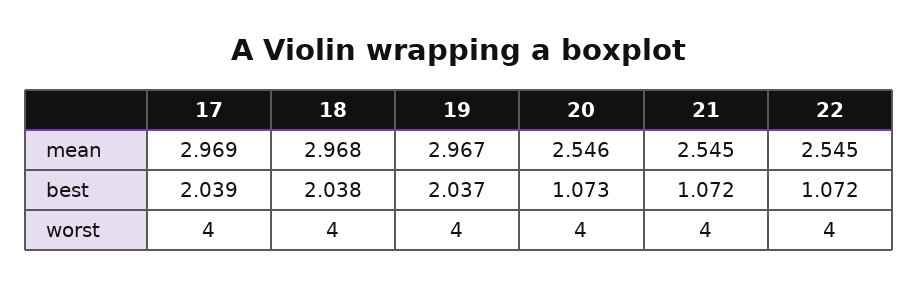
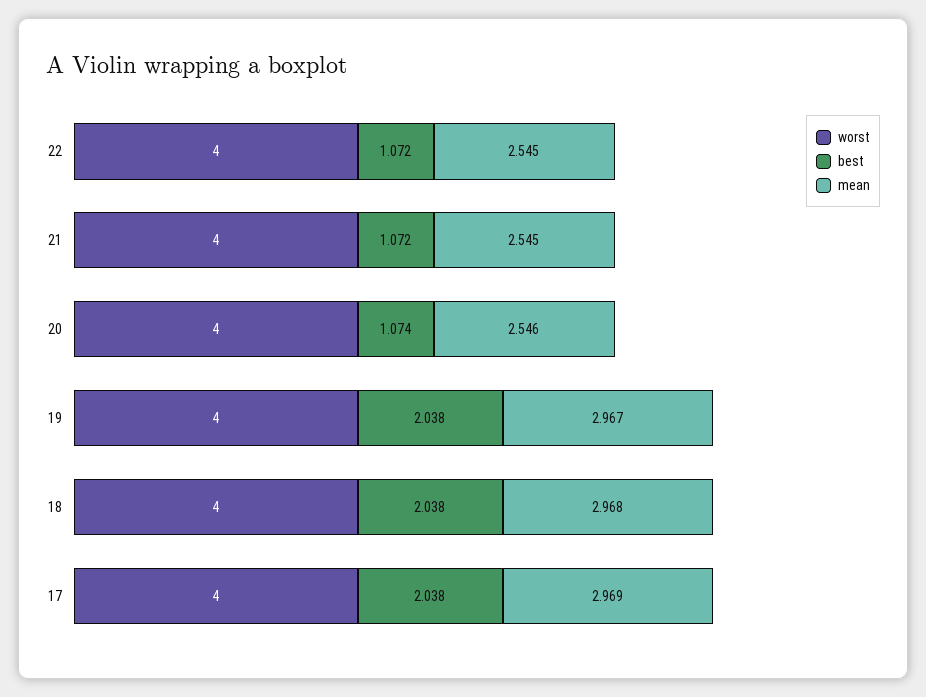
best, 17: 2.039 -> 2.038
best, 19: 2.037 -> 2.038
best, 20: 1.073 -> 1.074

